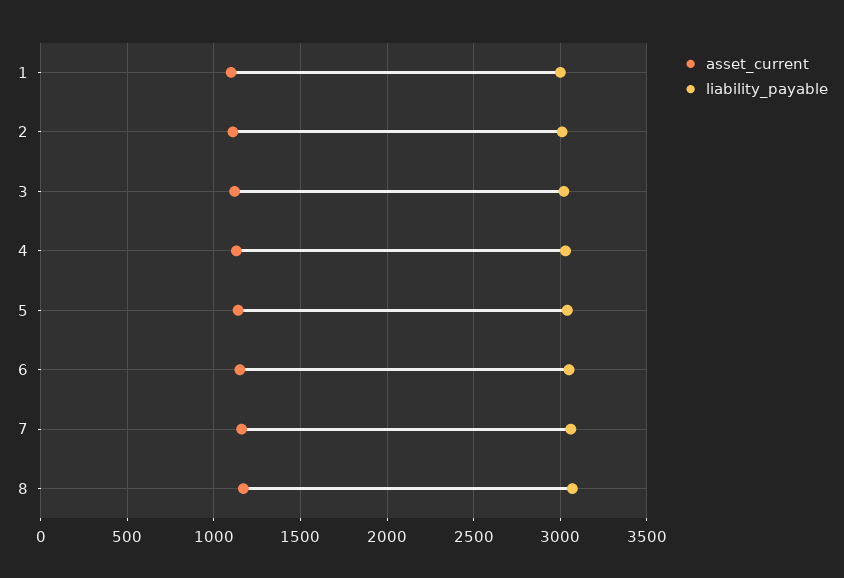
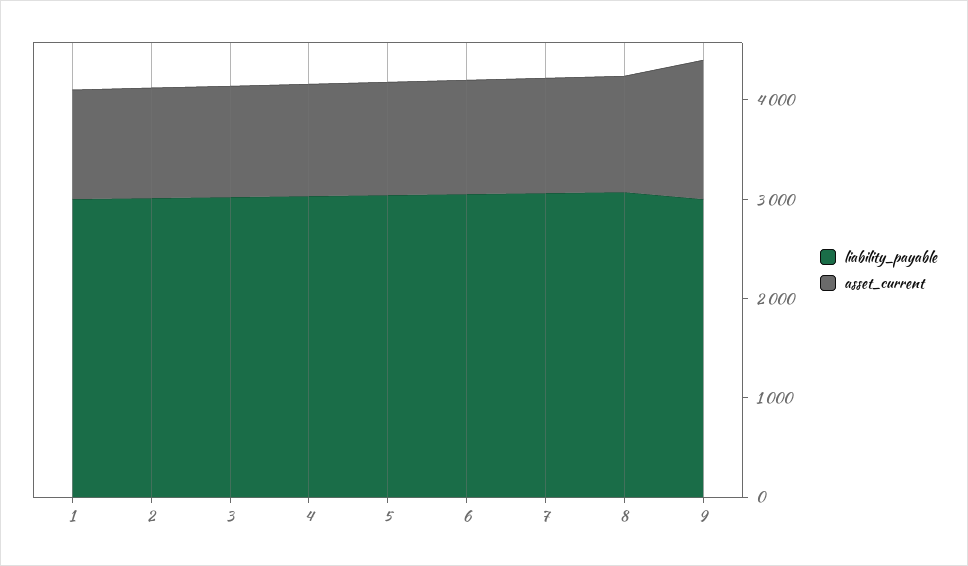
liability_payable, 9: none -> 3000
asset_current, 9: none -> 1400

